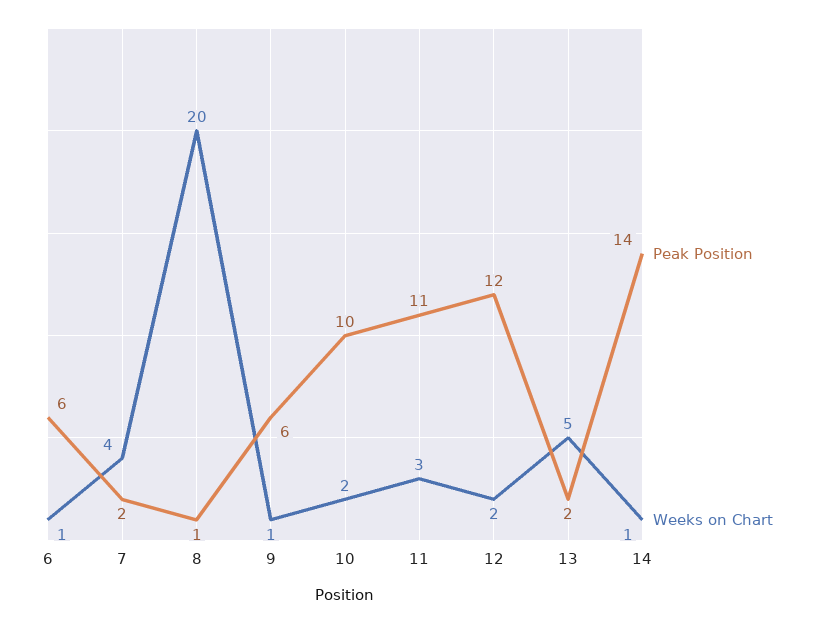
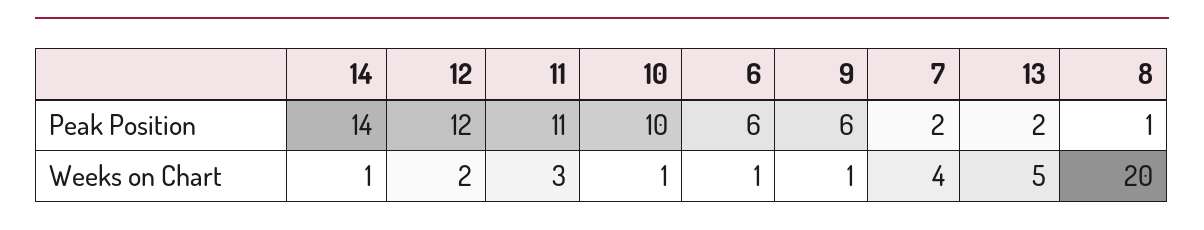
Weeks on Chart, 10: 2 -> 1

